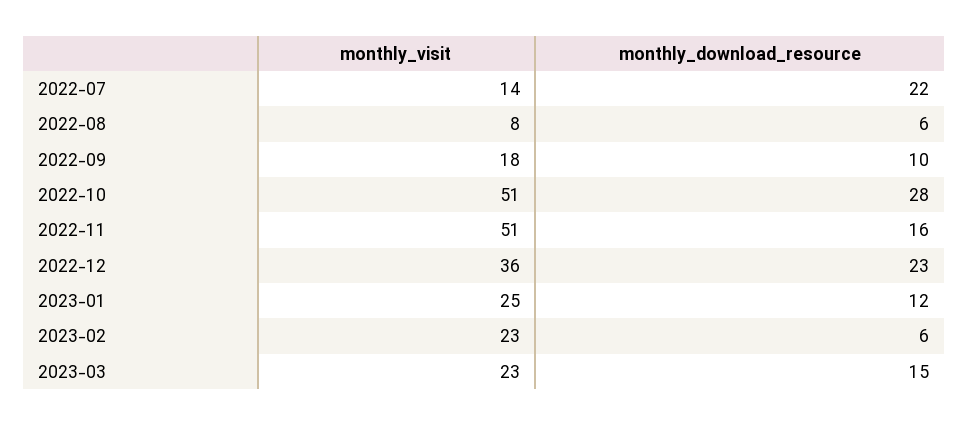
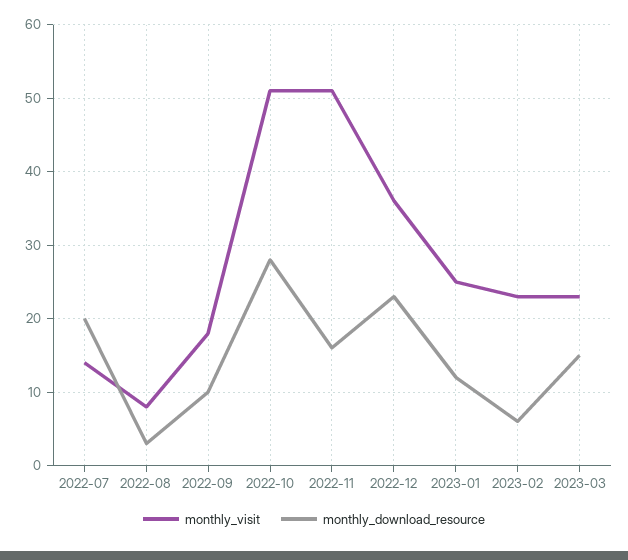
monthly_download_resource, 2022-07: 22 -> 20
monthly_download_resource, 2022-08: 6 -> 3

